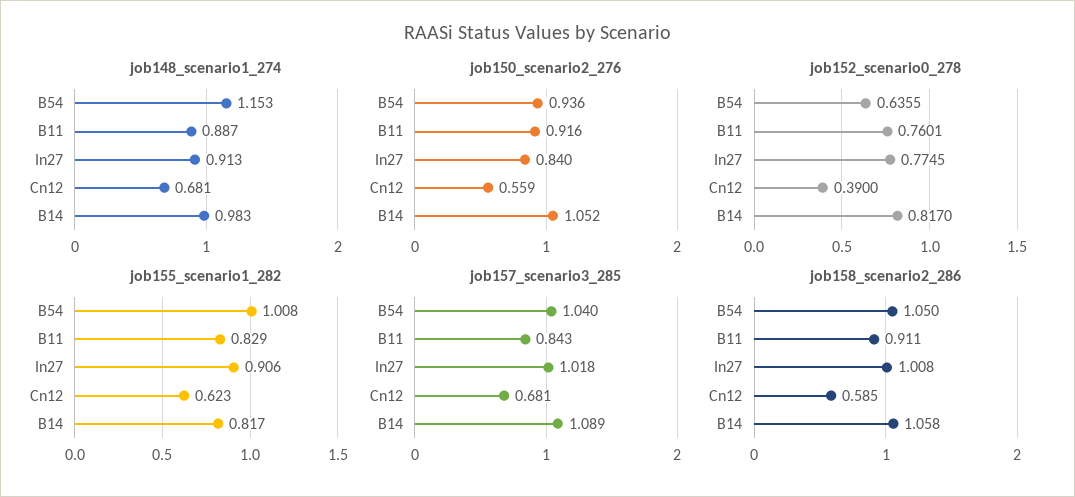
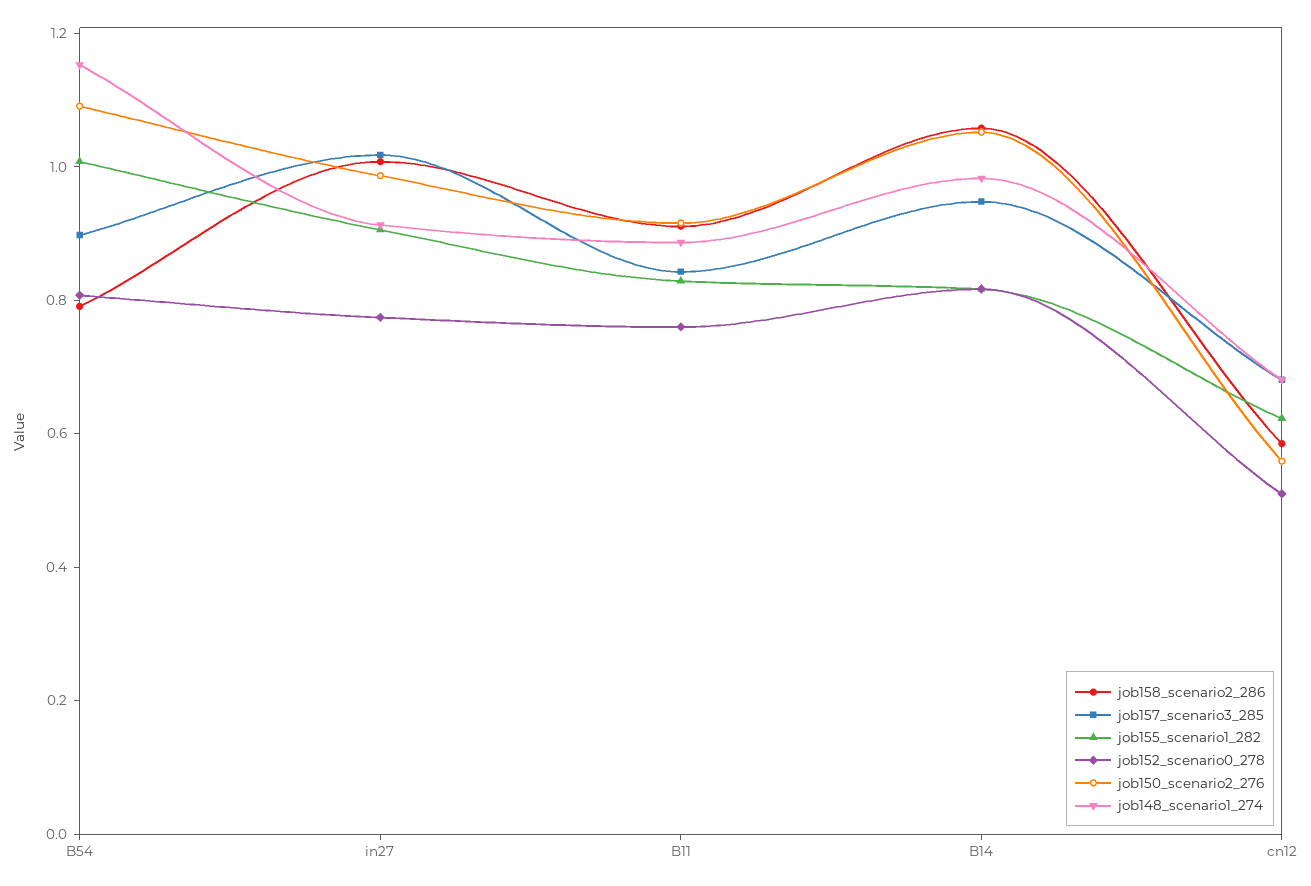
job150_scenario2_276, B54: 0.936 -> 1.1
job150_scenario2_276, In27: 0.84 -> 1
job152_scenario0_278, B54: 0.6355 -> 0.8
job152_scenario0_278, Cn12: 0.39 -> 0.5
job157_scenario3_285, B54: 1.04 -> 0.9
job157_scenario3_285, B14: 1.089 -> 0.95
job158_scenario2_286, B54: 1.05 -> 0.8

